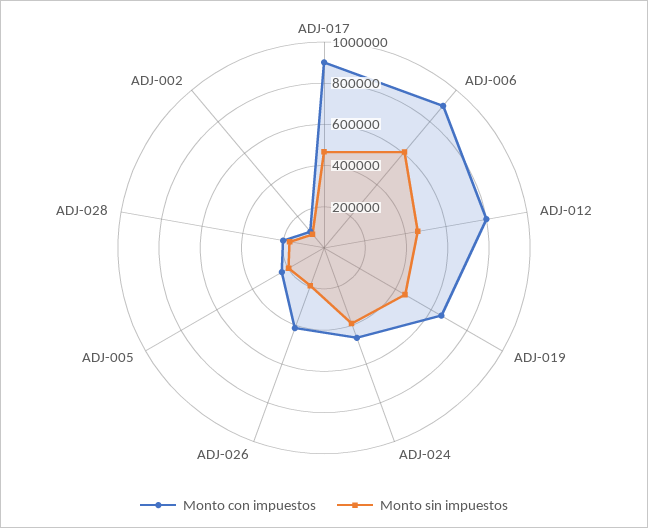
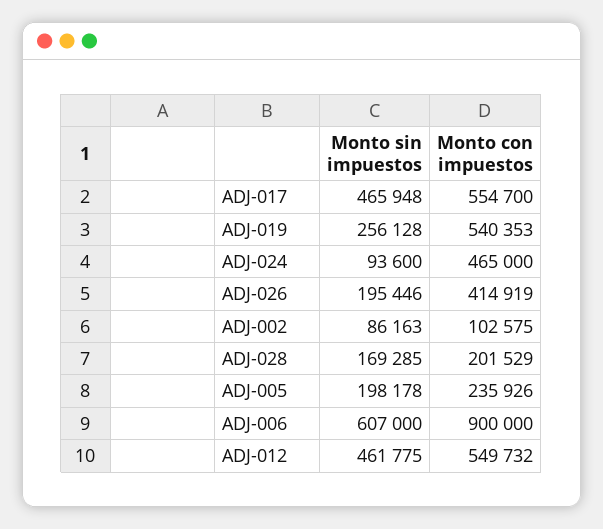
Monto con impuestos, ADJ-017: 900000 -> 554700
Monto con impuestos, ADJ-012: 800000 -> 549732
Monto con impuestos, ADJ-019: 650000 -> 540353
Monto sin impuestos, ADJ-019: 450000 -> 256128
Monto sin impuestos, ADJ-024: 400000 -> 93600

